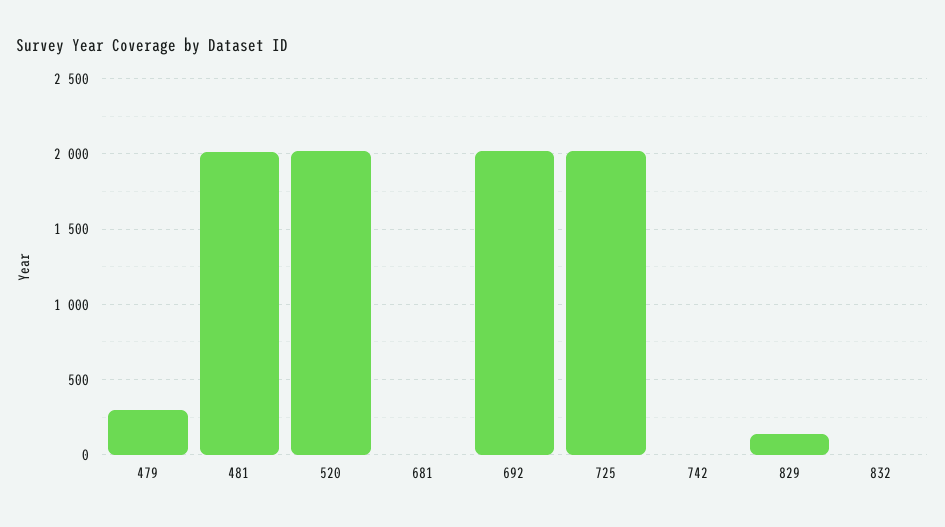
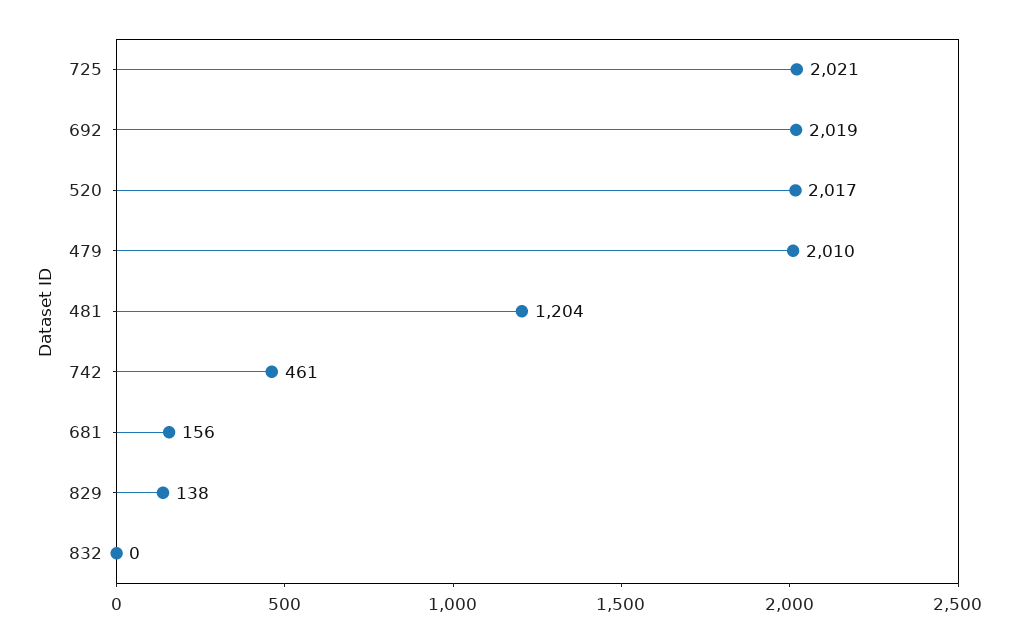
479: 300 -> 2010
481: 2000 -> 1204
681: 0 -> 156
742: 0 -> 461

